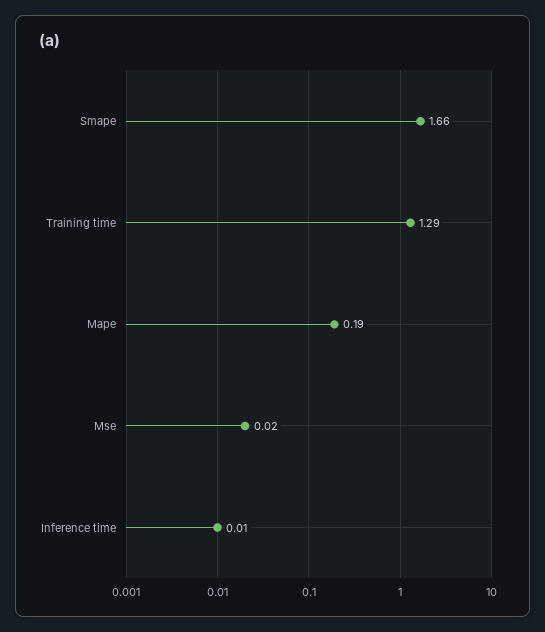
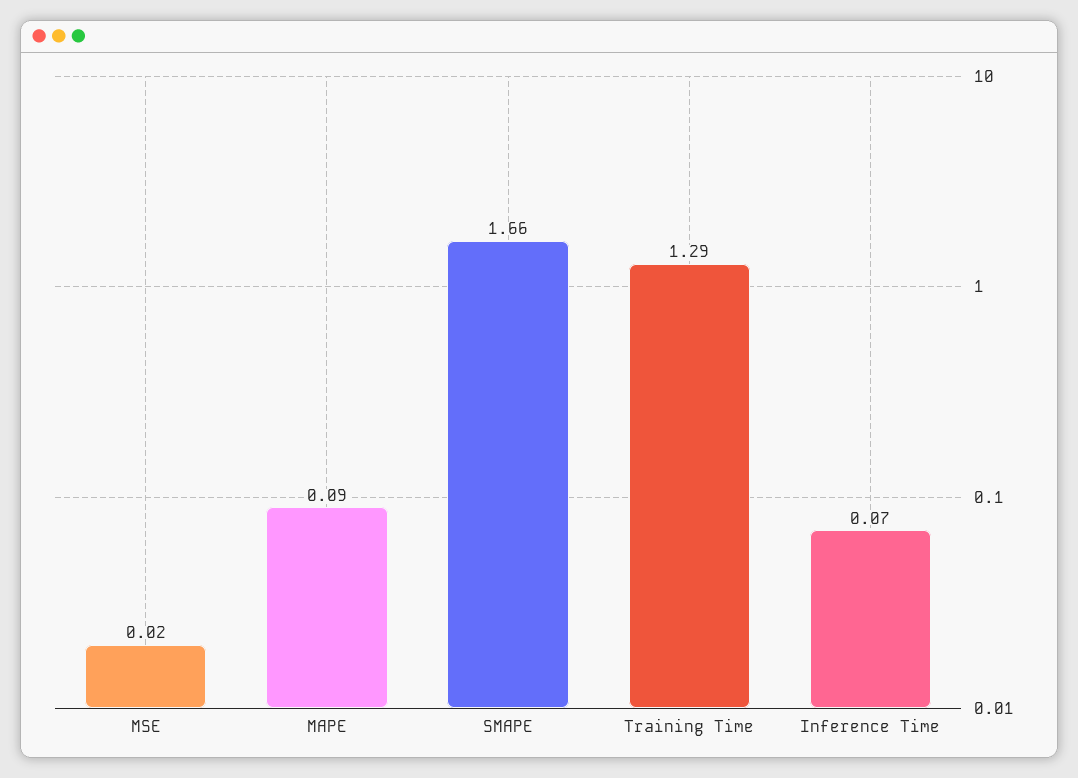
Mape: 0.19 -> 0.09
Inference time: 0.01 -> 0.07

